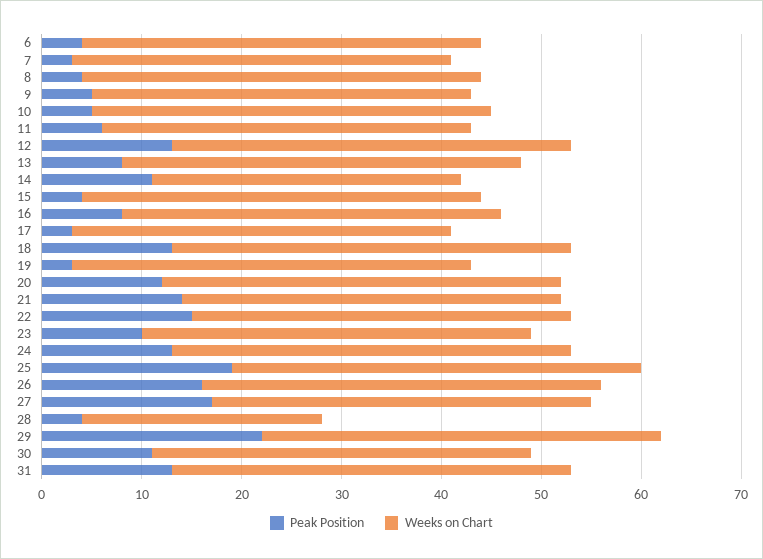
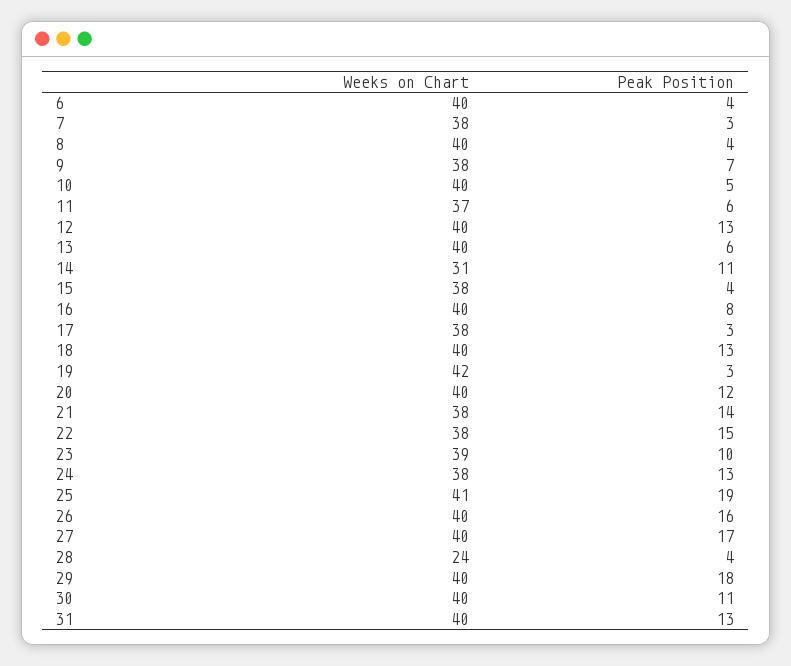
Peak Position, 9: 5 -> 7
Peak Position, 13: 8 -> 6
Weeks on Chart, 15: 40 -> 38
Weeks on Chart, 16: 38 -> 40
Weeks on Chart, 19: 40 -> 42
Weeks on Chart, 24: 40 -> 38
Weeks on Chart, 27: 38 -> 40
Peak Position, 29: 22 -> 18
Weeks on Chart, 30: 38 -> 40

